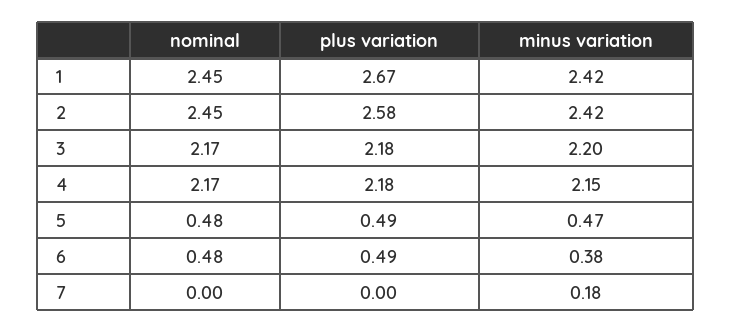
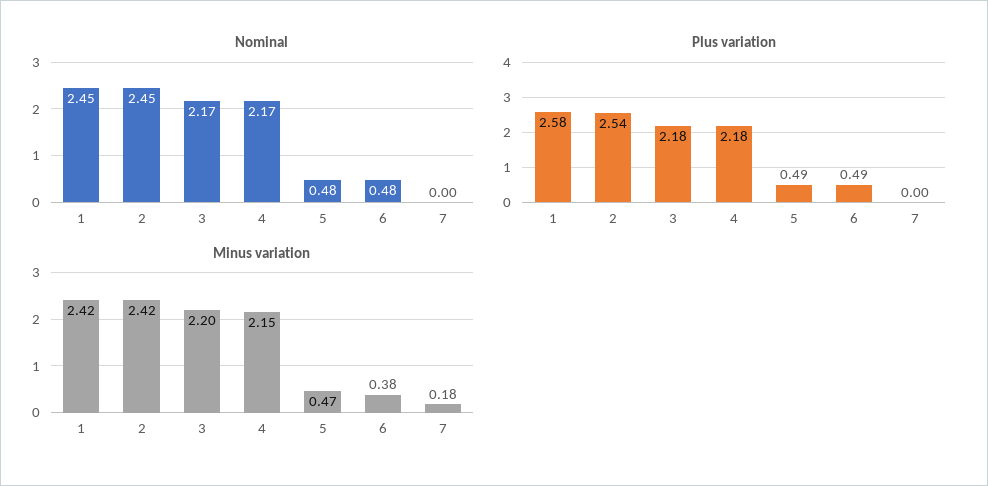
plus variation, 1: 2.67 -> 2.58
plus variation, 2: 2.58 -> 2.54

